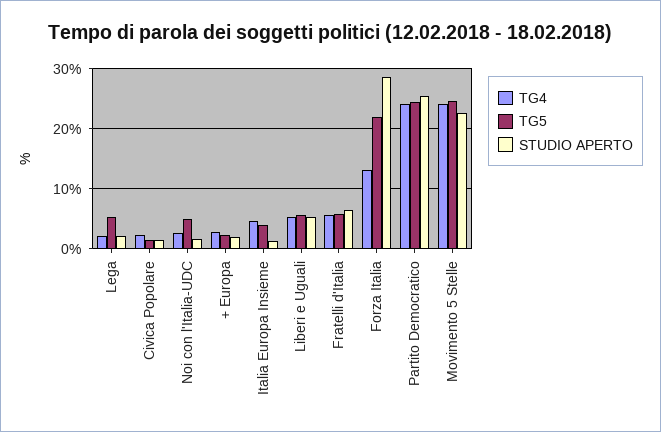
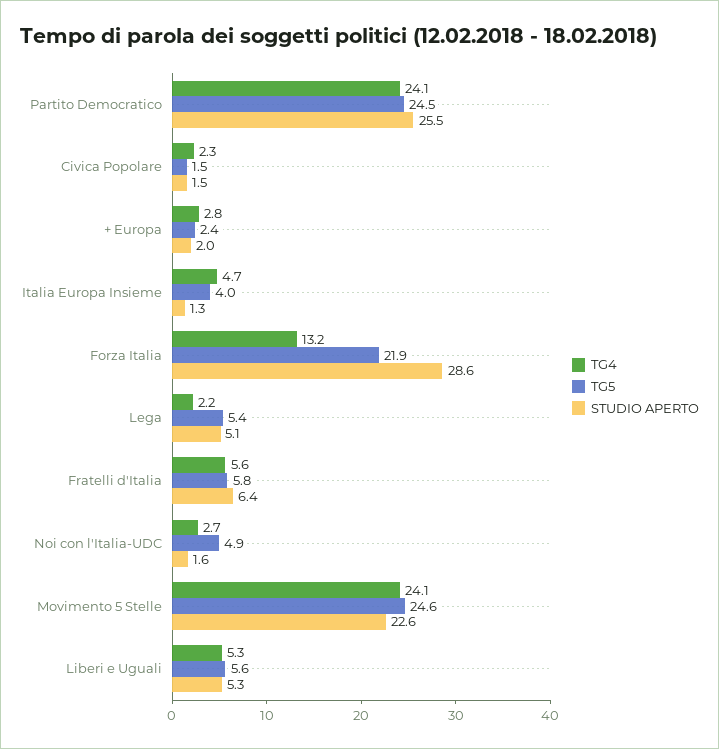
STUDIO APERTO, Lega: 2 -> 5.1

